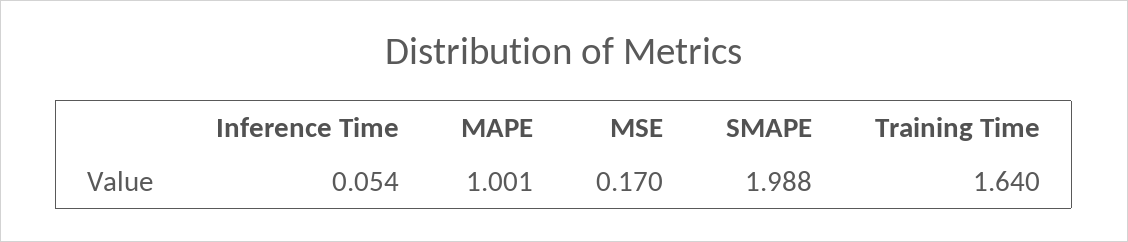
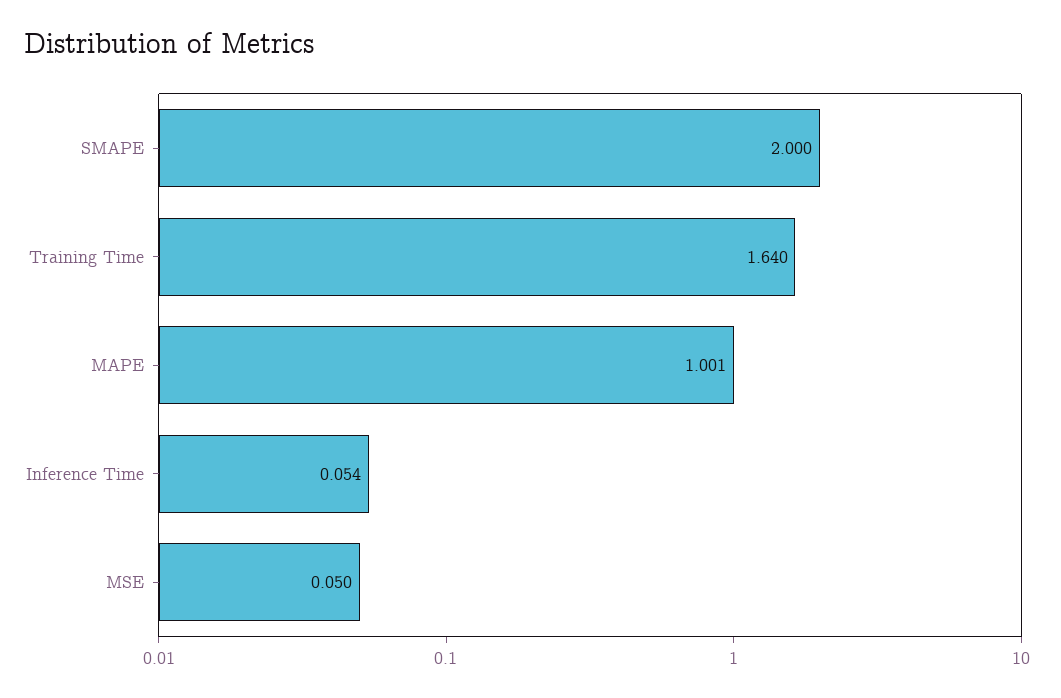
MSE: 0.17 -> 0.05
SMAPE: 1.988 -> 2

